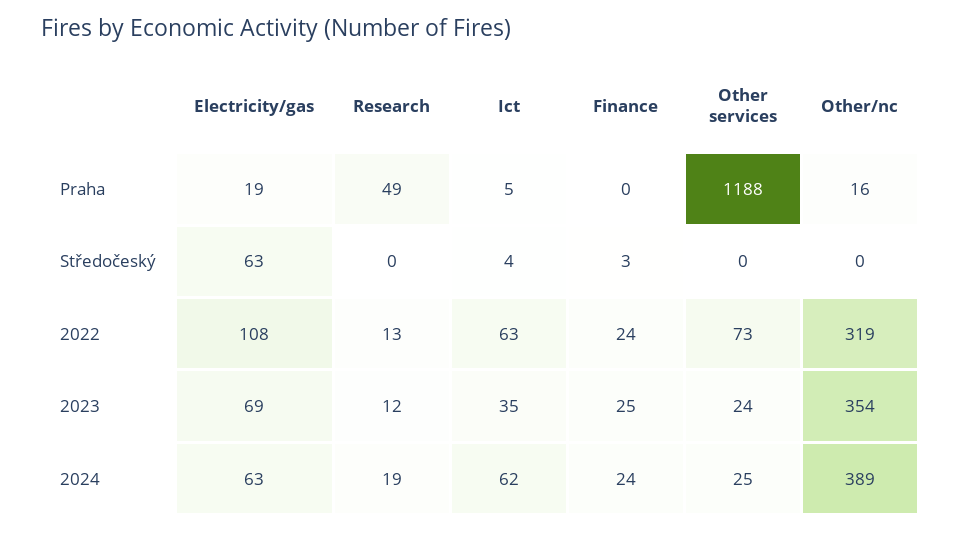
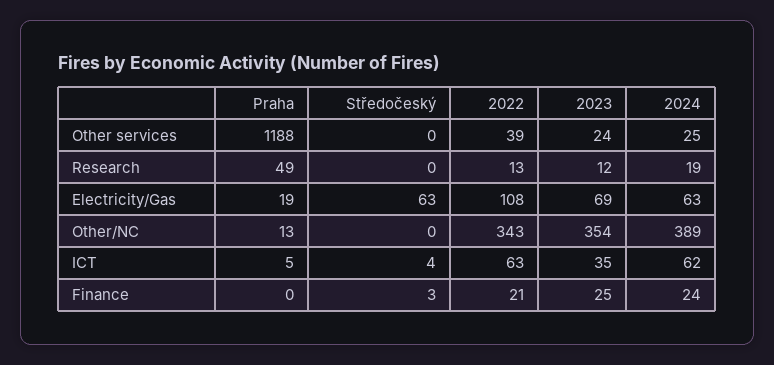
Other/nc, Praha: 16 -> 13
Finance, 2022: 24 -> 21
Other services, 2022: 73 -> 39
Other/nc, 2022: 319 -> 343

